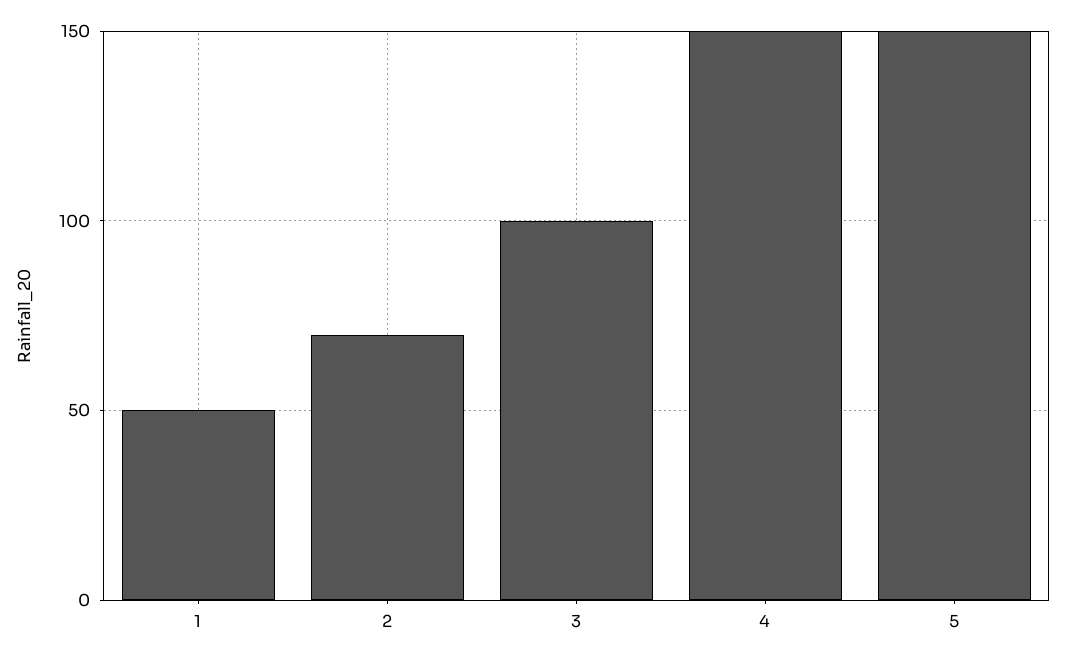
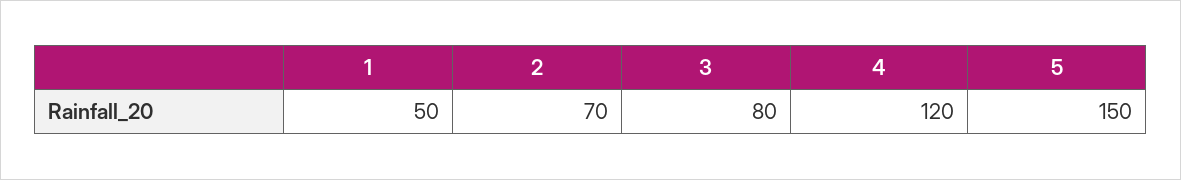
3: 100 -> 80
4: 150 -> 120

